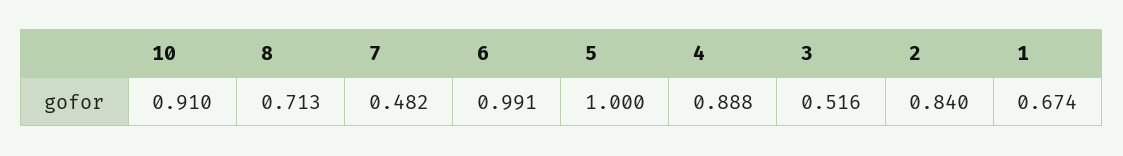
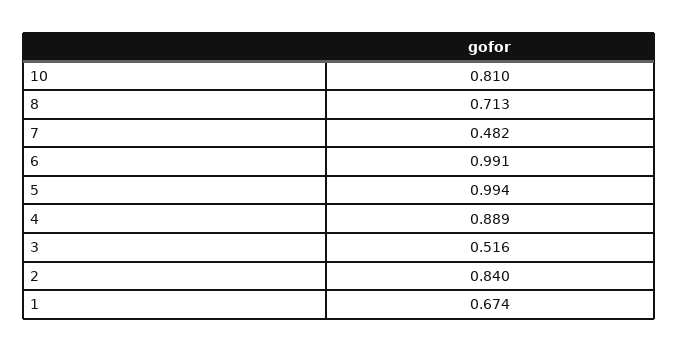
10: 0.91 -> 0.81
5: 1 -> 0.994
4: 0.888 -> 0.889

